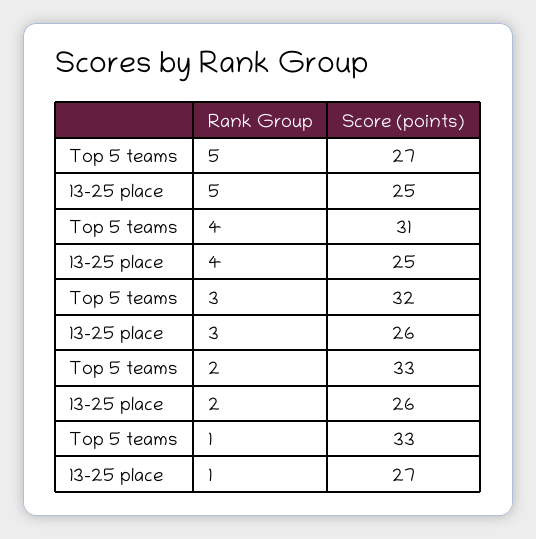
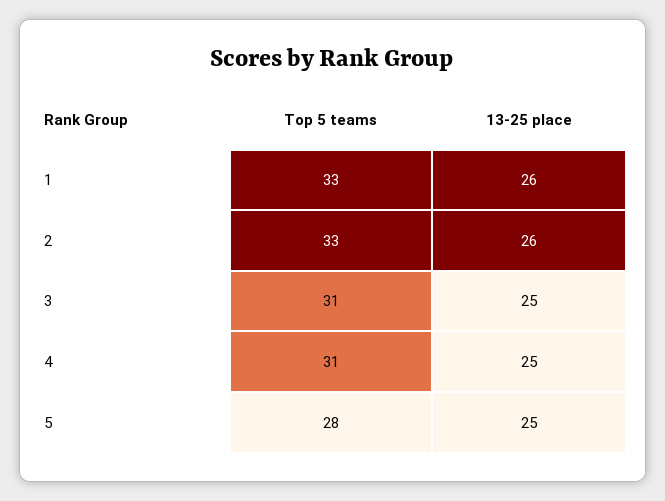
Top 5 teams, 5: 27 -> 28
Top 5 teams, 3: 32 -> 31
13-25 place, 3: 26 -> 25
13-25 place, 1: 27 -> 26

